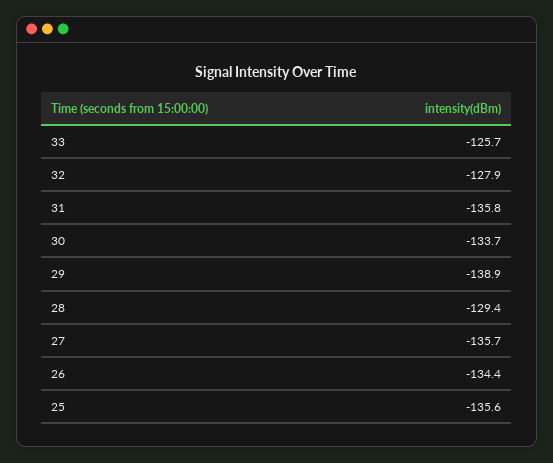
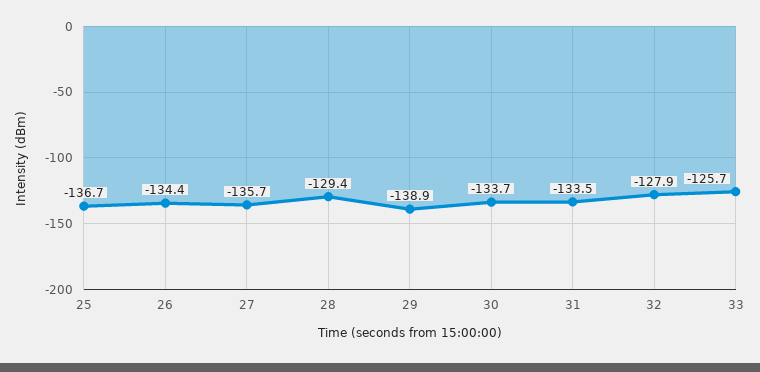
31: -135.8 -> -133.5
25: -135.6 -> -136.7

